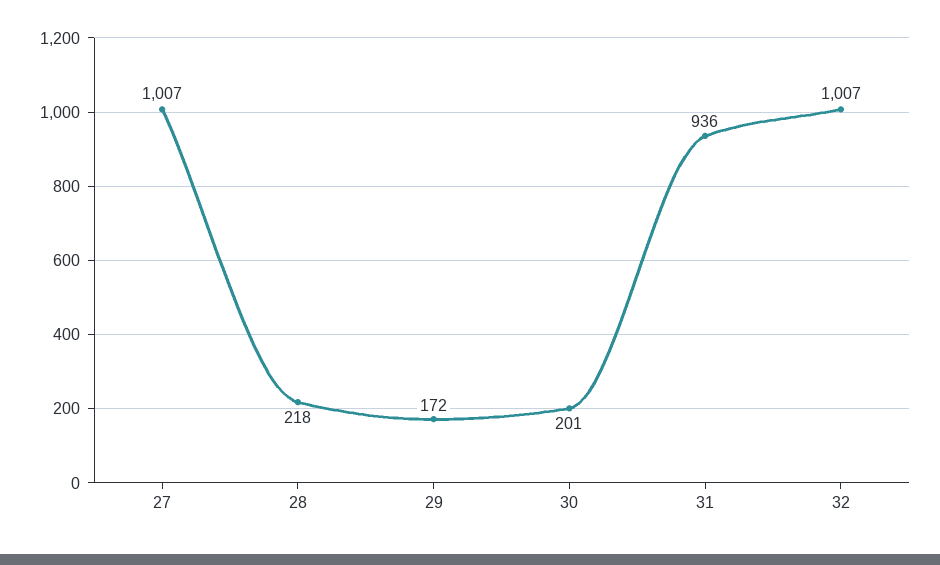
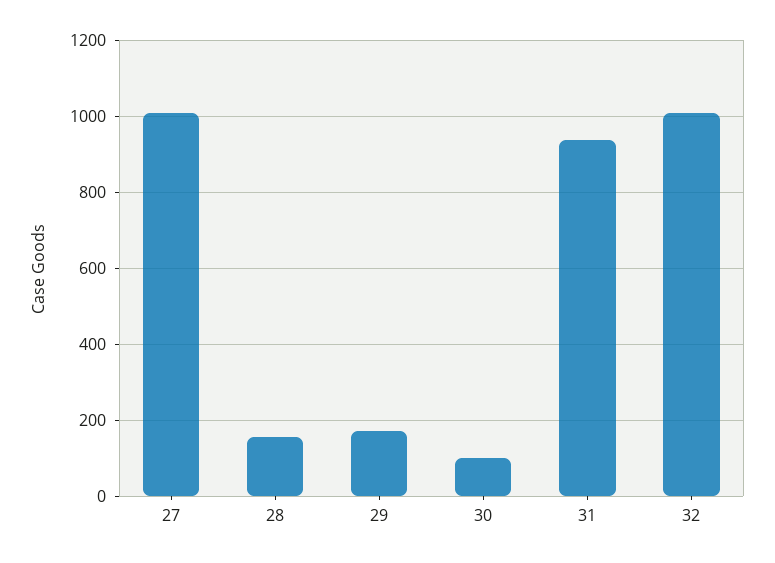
28: 218 -> 160
30: 201 -> 100

